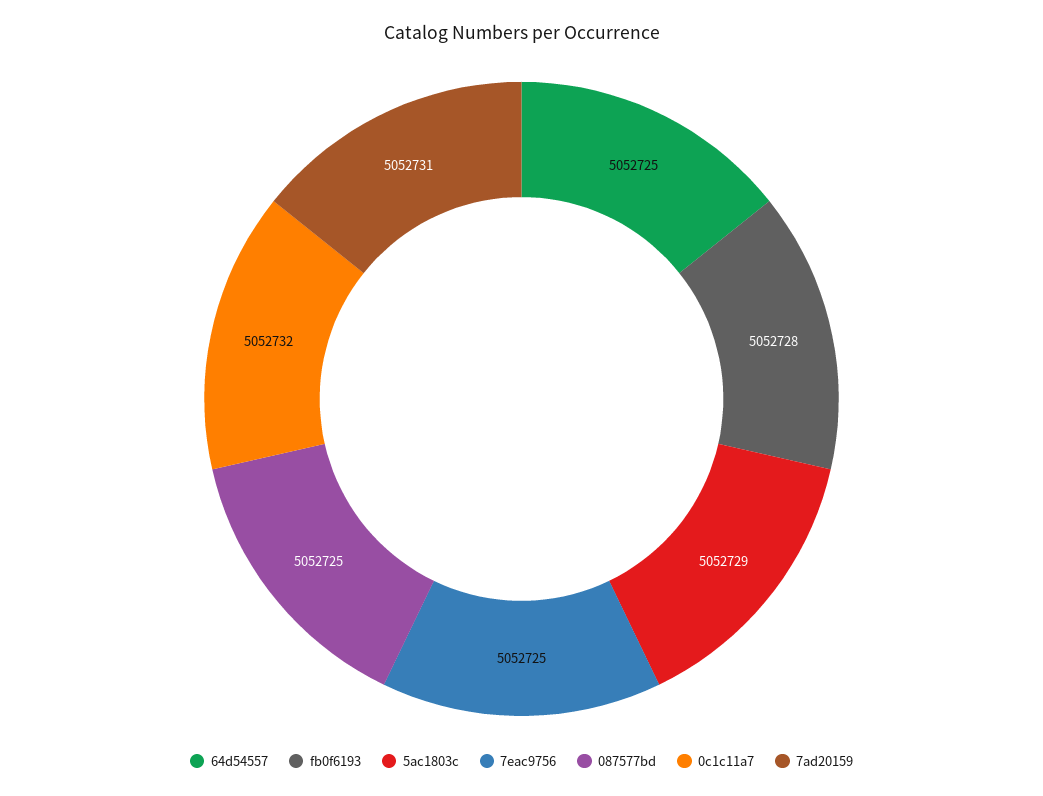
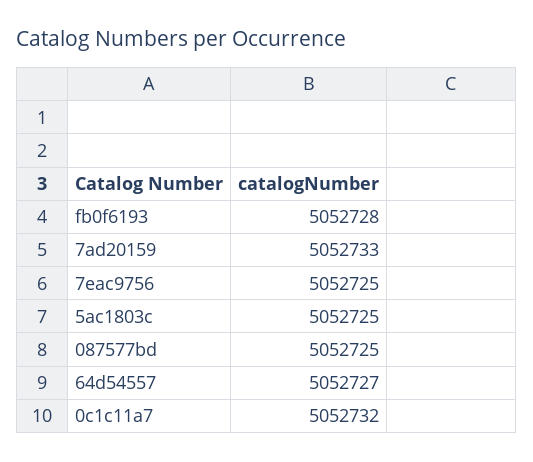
64d54557: 5052725 -> 5052727
5ac1803c: 5052729 -> 5052725
7ad20159: 5052731 -> 5052733

